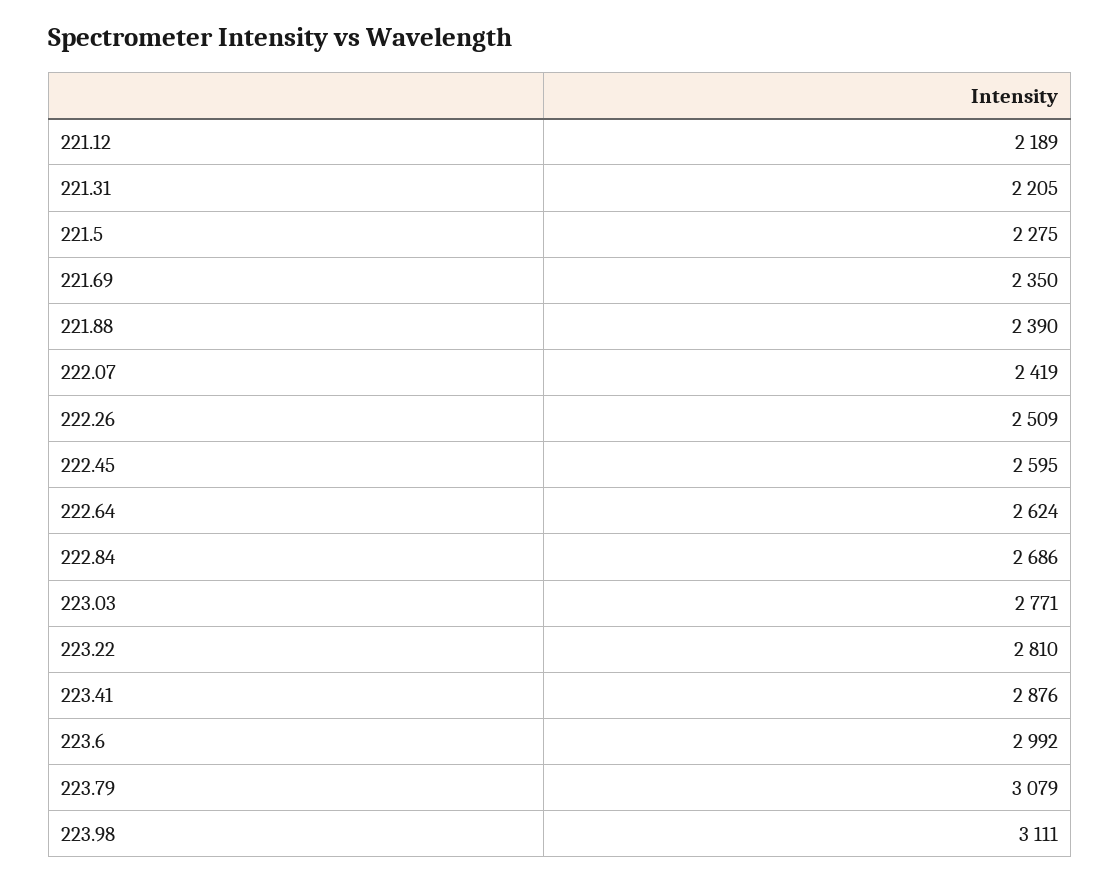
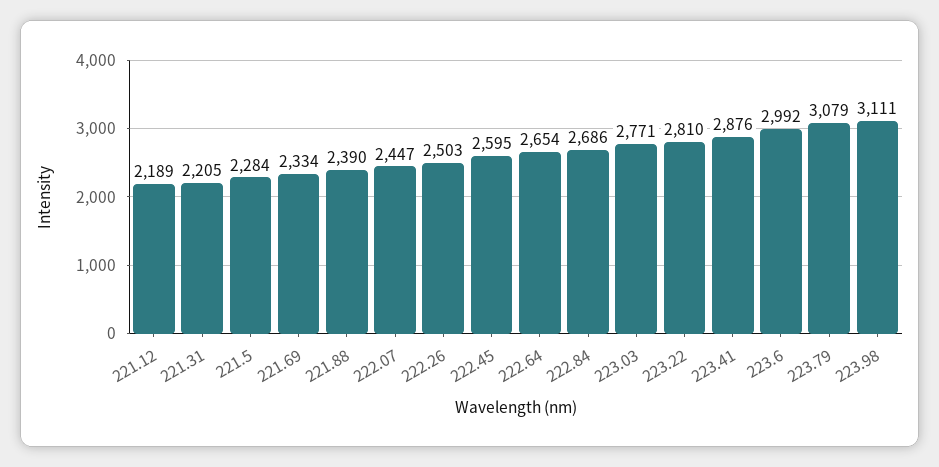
221.5: 2275 -> 2284
221.69: 2350 -> 2334
222.07: 2419 -> 2447
222.26: 2509 -> 2503
222.64: 2624 -> 2654

